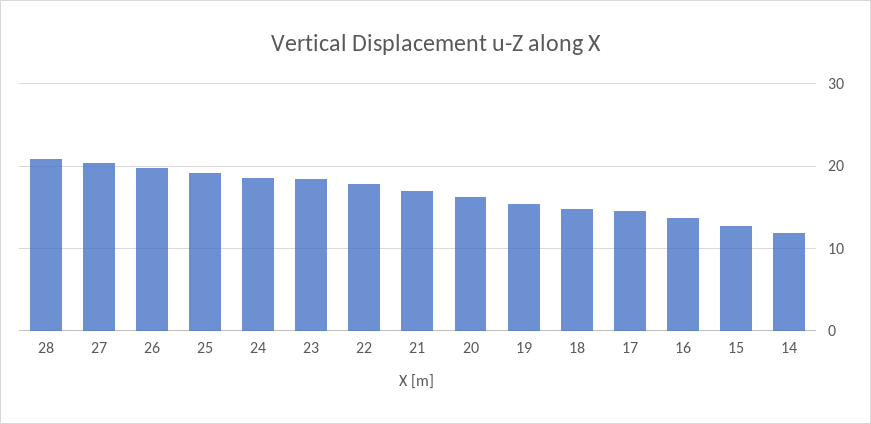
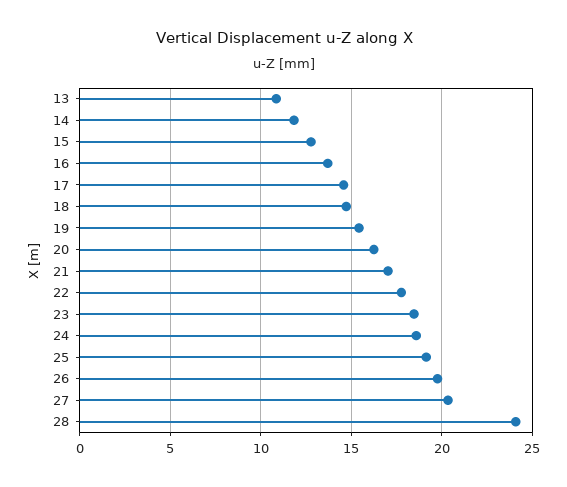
28: 21 -> 24
13: none -> 11

